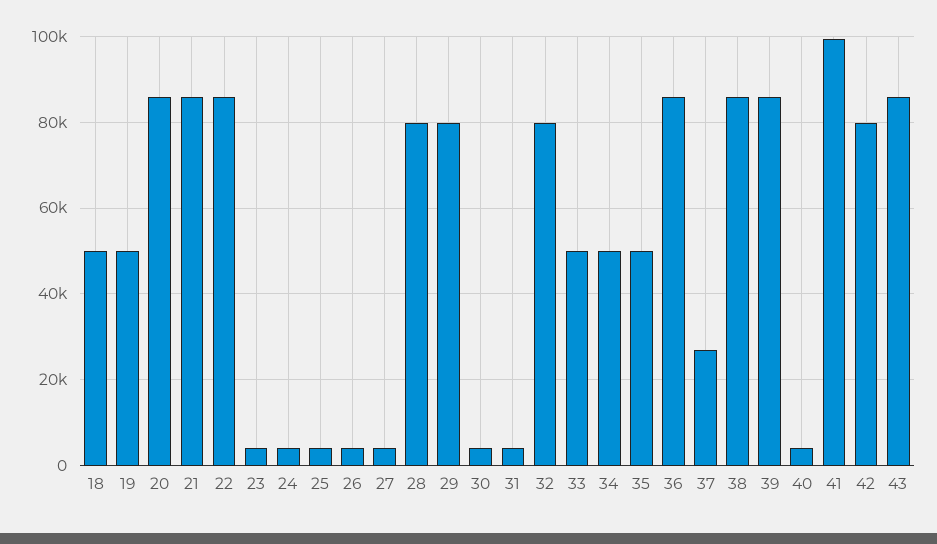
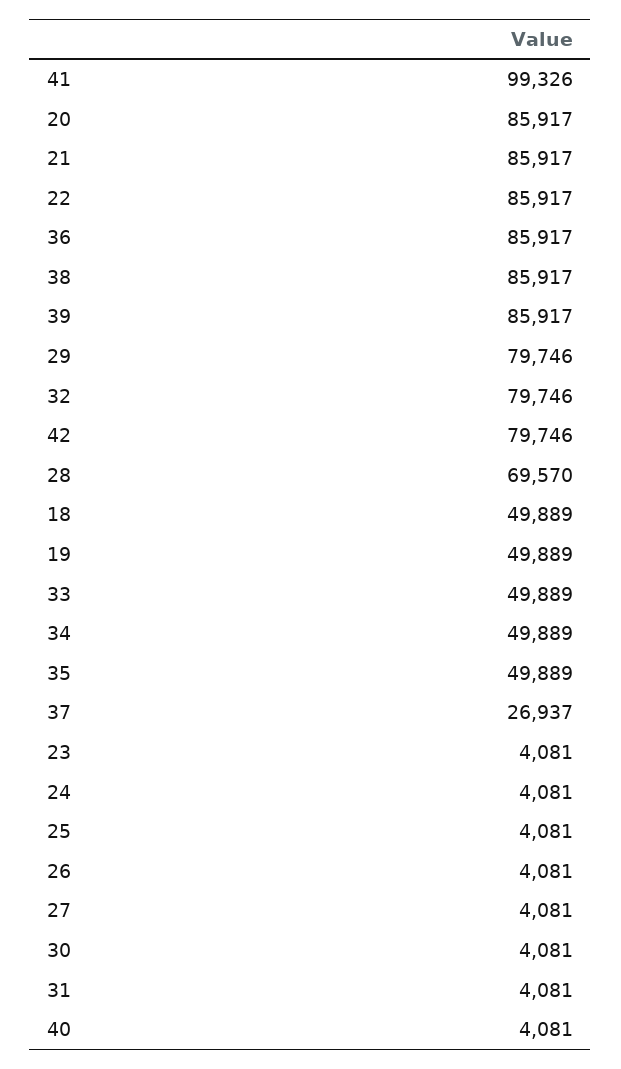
28: 80000 -> 69570
43: 86000 -> none

